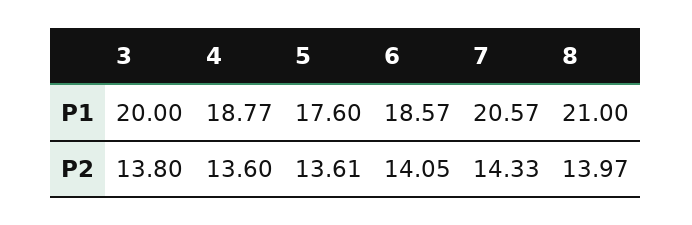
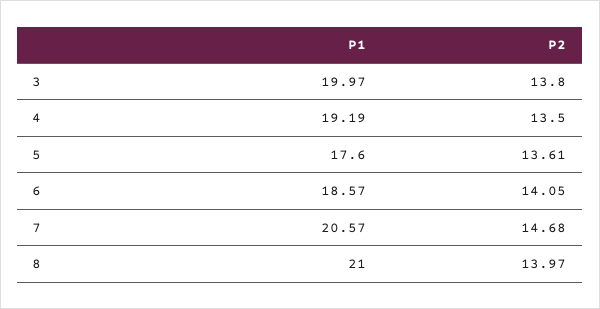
3, P1: 20 -> 19.97
4, P1: 18.77 -> 19.19
4, P2: 13.6 -> 13.5
7, P2: 14.33 -> 14.68

